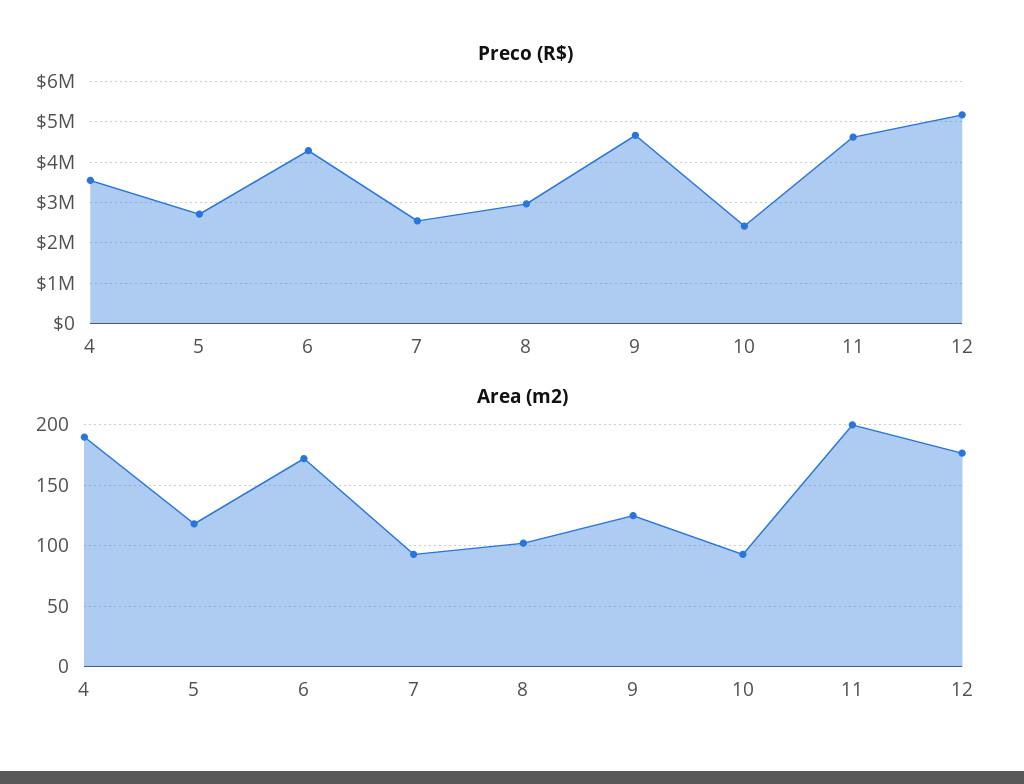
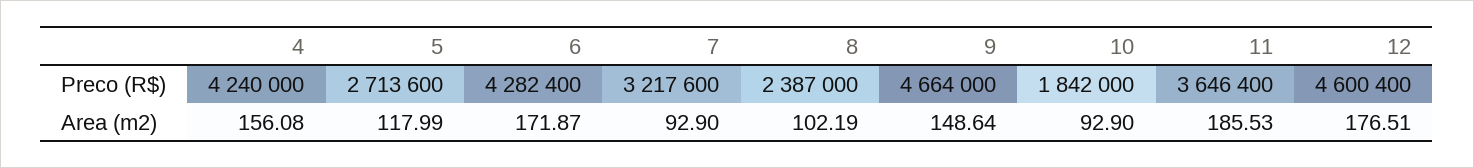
Preco (R$), 4: 3600000 -> 4240000
Preco (R$), 7: 2600000 -> 3217600
Preco (R$), 8: 3000000 -> 2387000
Preco (R$), 10: 2400000 -> 1842000
Preco (R$), 11: 4600000 -> 3646400
Preco (R$), 12: 5200000 -> 4600400
Area (m2), 4: 190 -> 156.08
Area (m2), 9: 125 -> 148.64
Area (m2), 11: 200 -> 185.53

